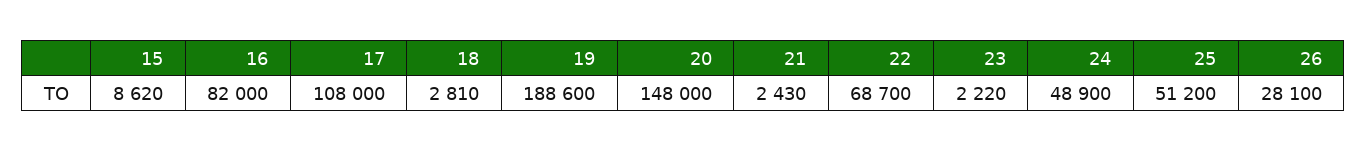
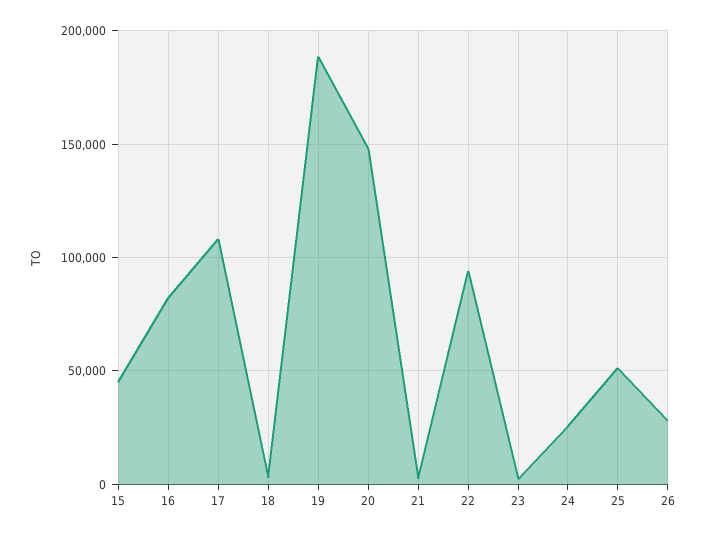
15: 8620 -> 45000
22: 68700 -> 95000
24: 48900 -> 25000

